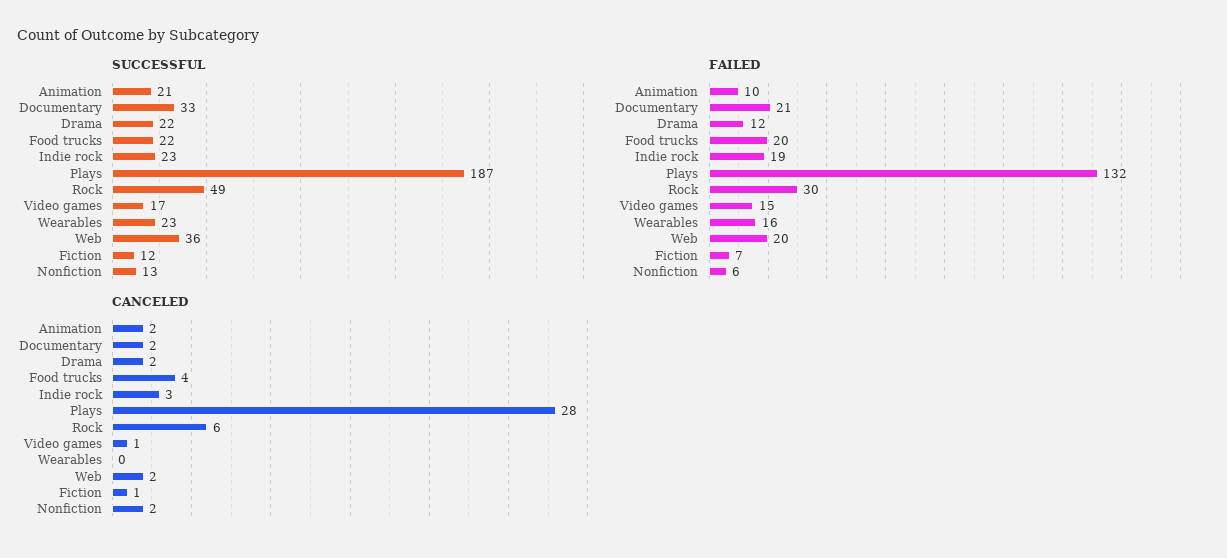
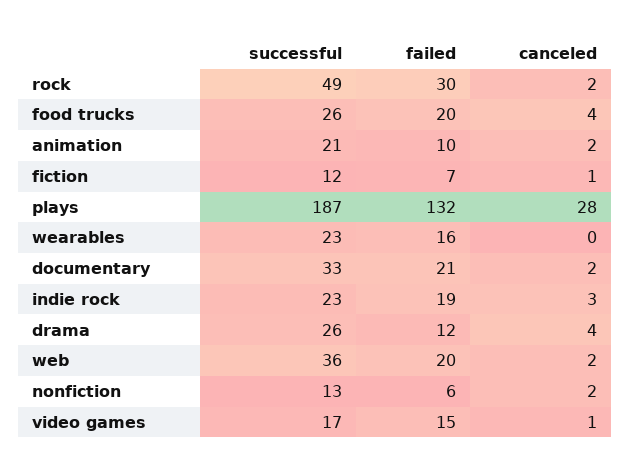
SUCCESSFUL, Drama: 22 -> 26
SUCCESSFUL, Food trucks: 22 -> 26
CANCELED, Drama: 2 -> 4
CANCELED, Rock: 6 -> 2

